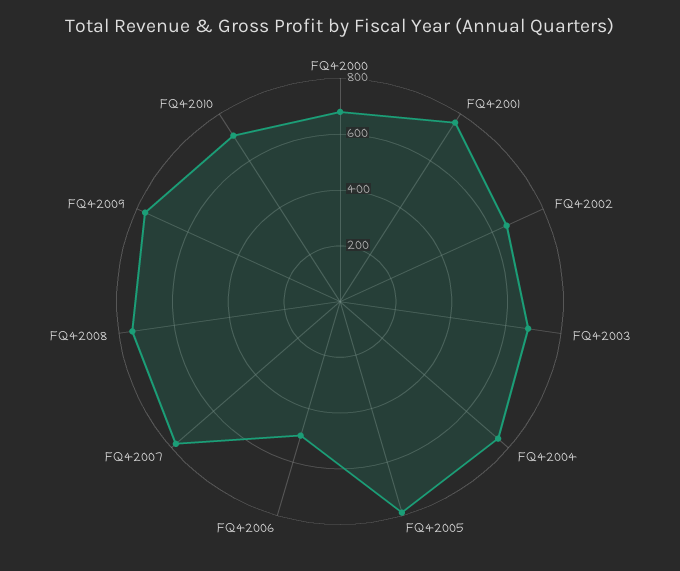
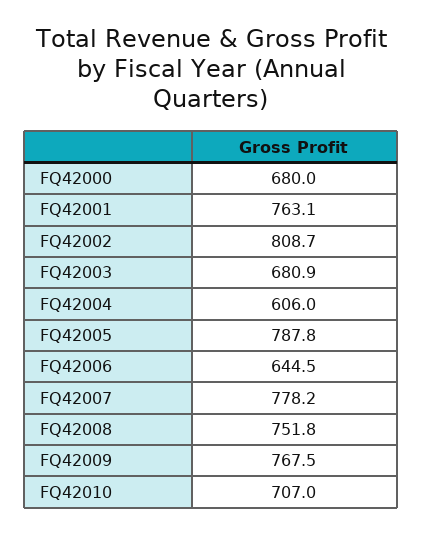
FQ42002: 650 -> 808.7
FQ42004: 750 -> 606
FQ42006: 500 -> 644.5

